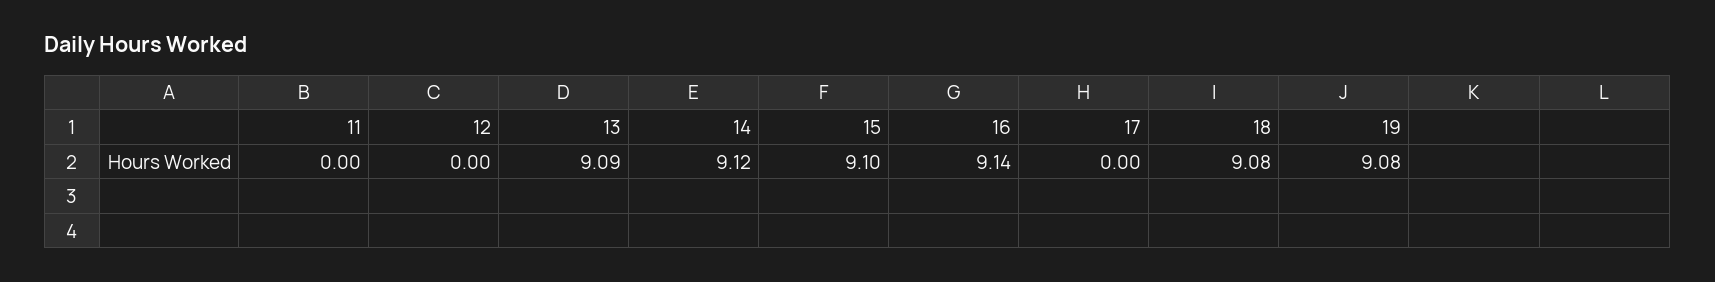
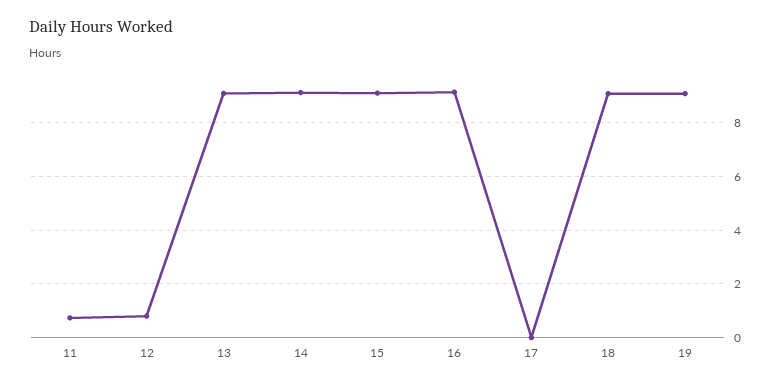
11: 0 -> 0.75
12: 0 -> 0.75

